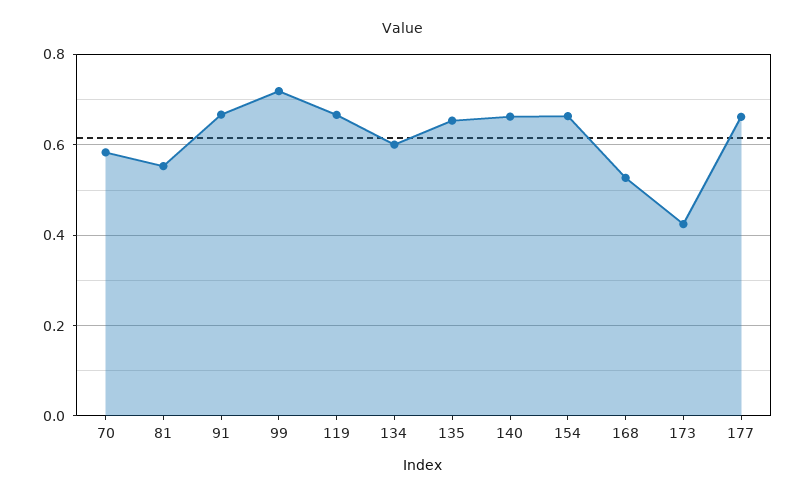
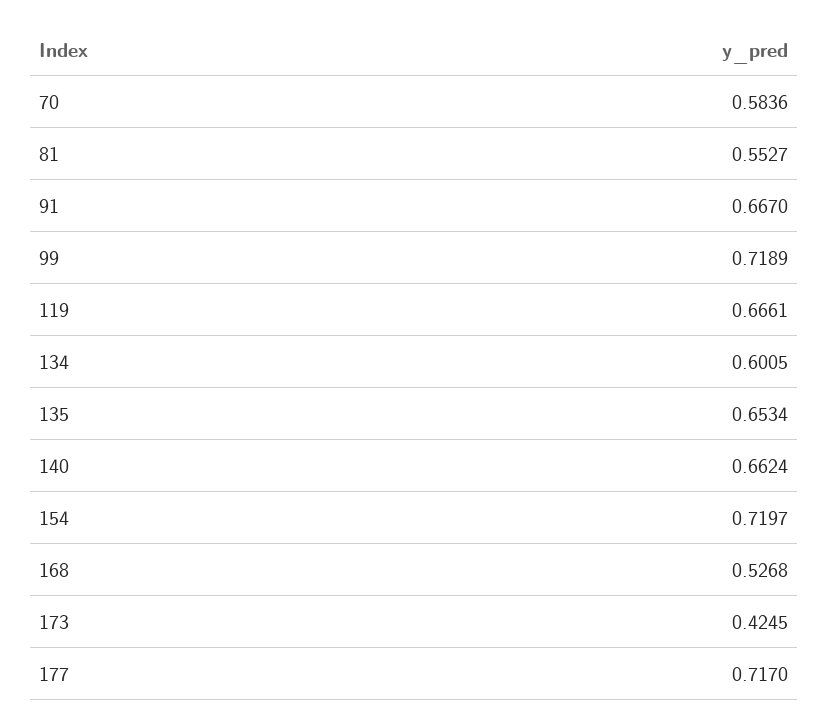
154: 0.66 -> 0.7197
177: 0.66 -> 0.717

